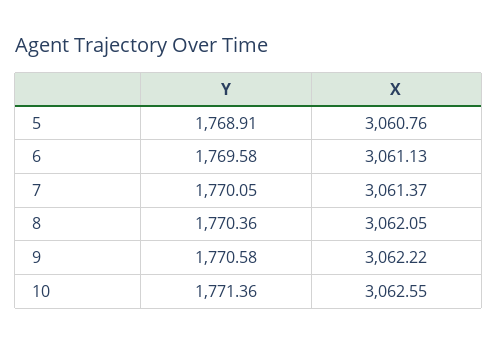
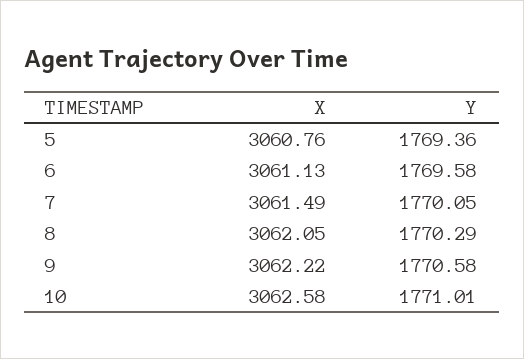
Y, 5: 1768.91 -> 1769.36
X, 7: 3061.37 -> 3061.49
Y, 8: 1770.36 -> 1770.29
Y, 10: 1771.36 -> 1771.01
X, 10: 3062.55 -> 3062.58

